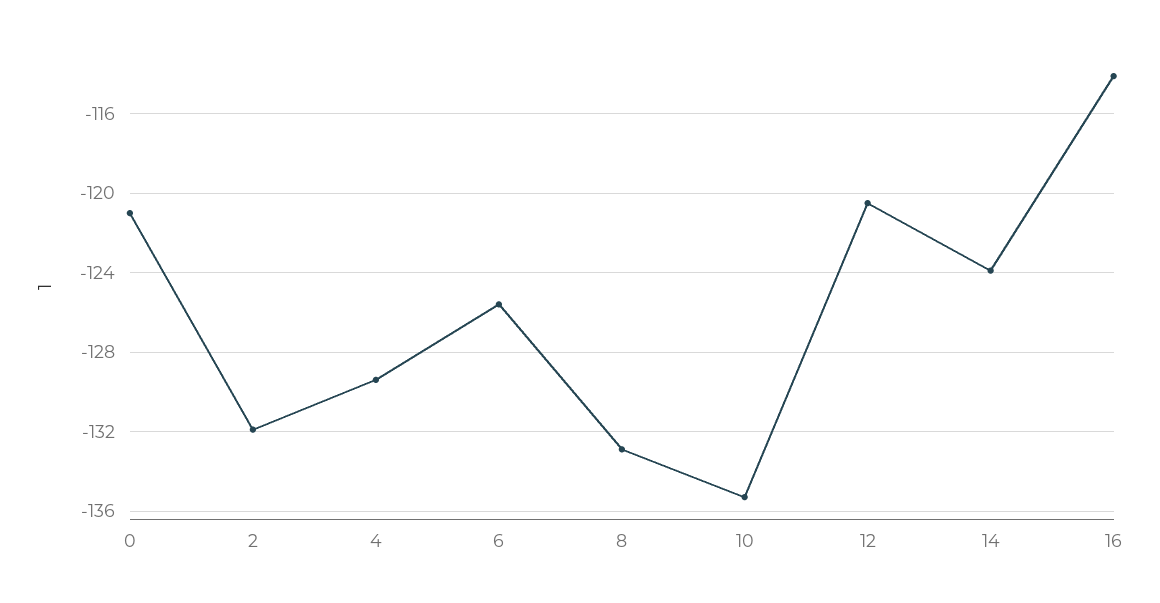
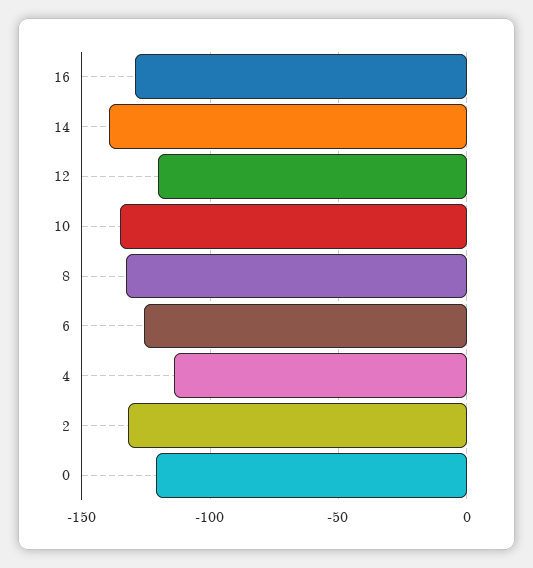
4: -129.5 -> -115
14: -124 -> -140
16: -114 -> -130

